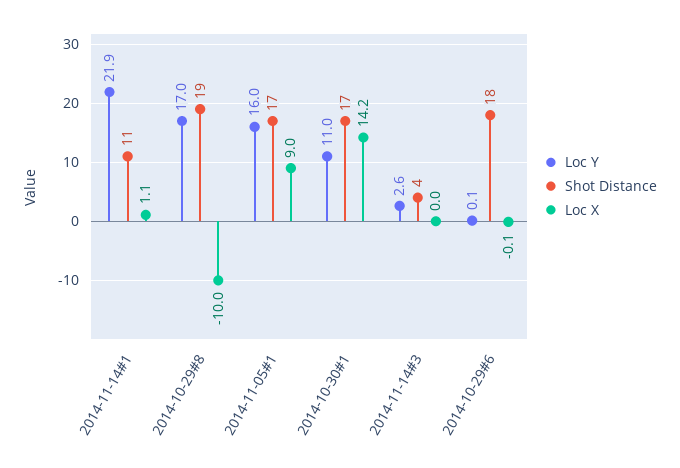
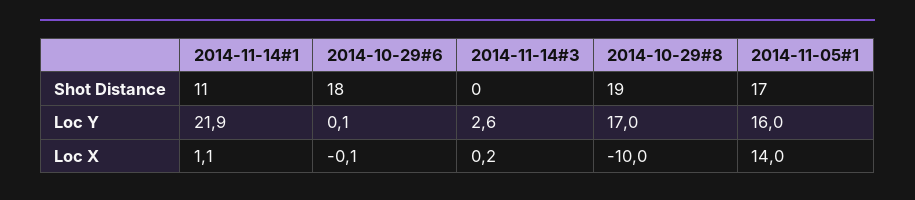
Loc X, 2014-11-05#1: 9 -> 14
Loc Y, 2014-10-30#1: 11 -> none
Shot Distance, 2014-10-30#1: 17 -> none
Loc X, 2014-10-30#1: 14.2 -> none
Shot Distance, 2014-11-14#3: 4 -> 0
Loc X, 2014-11-14#3: 0 -> 0.2

